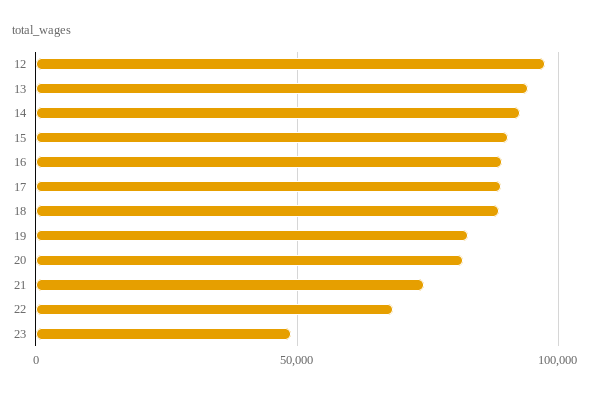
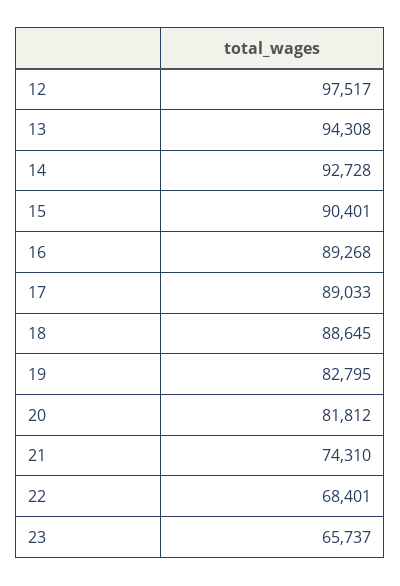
23: 50000 -> 65737

